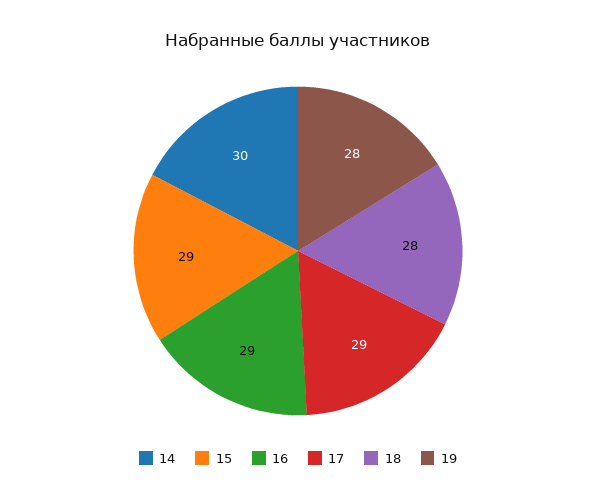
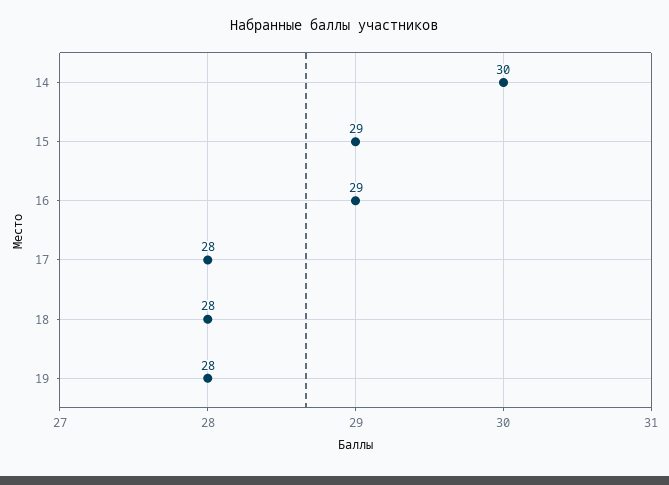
17: 29 -> 28

